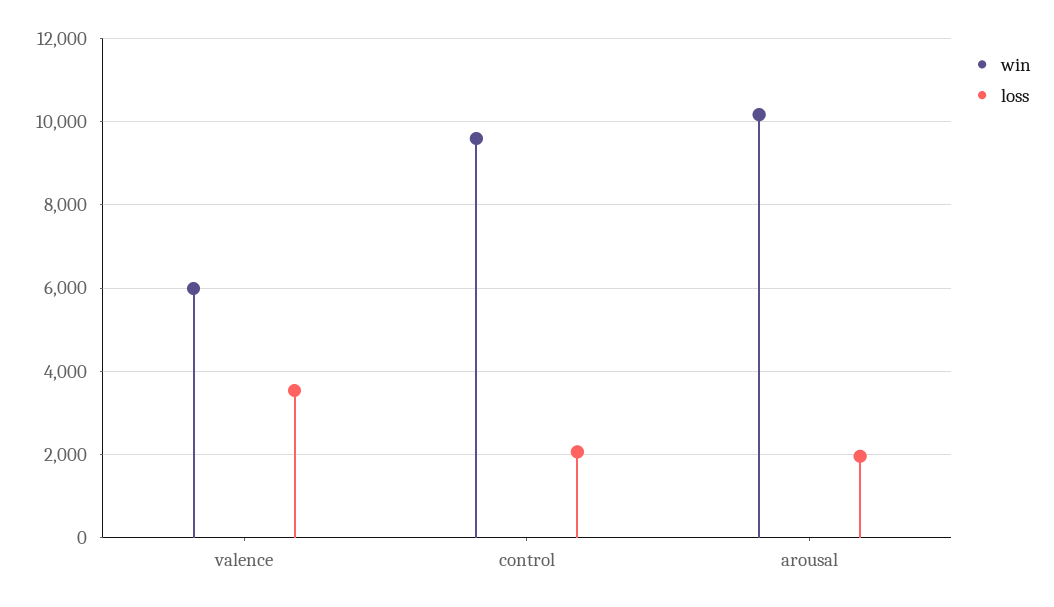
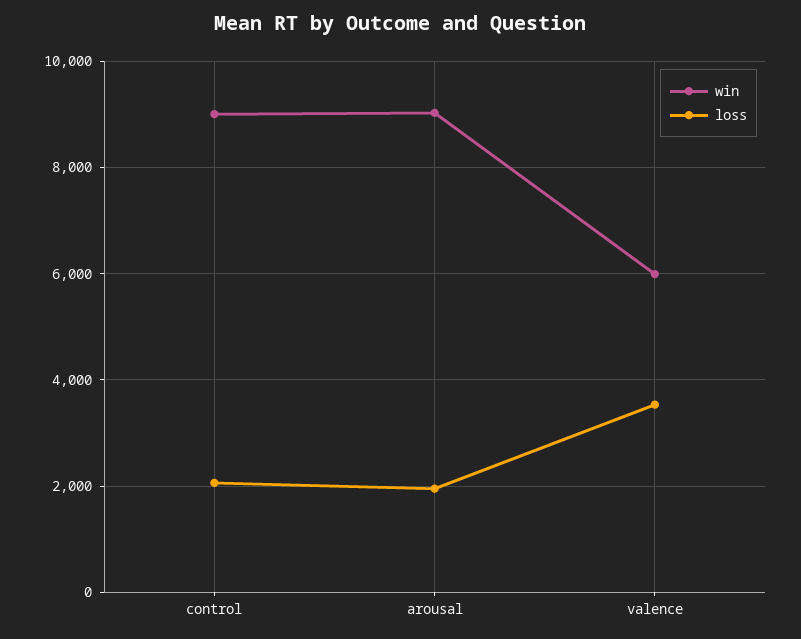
win, control: 9600 -> 9000
win, arousal: 10200 -> 9000

